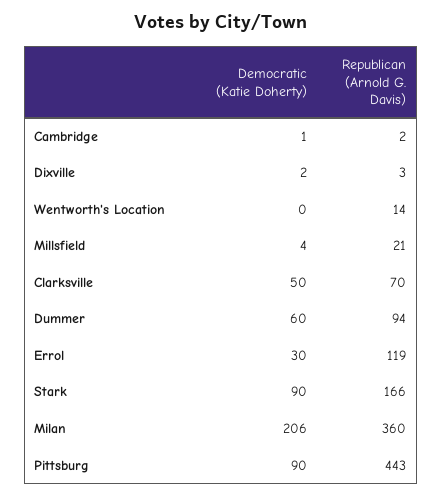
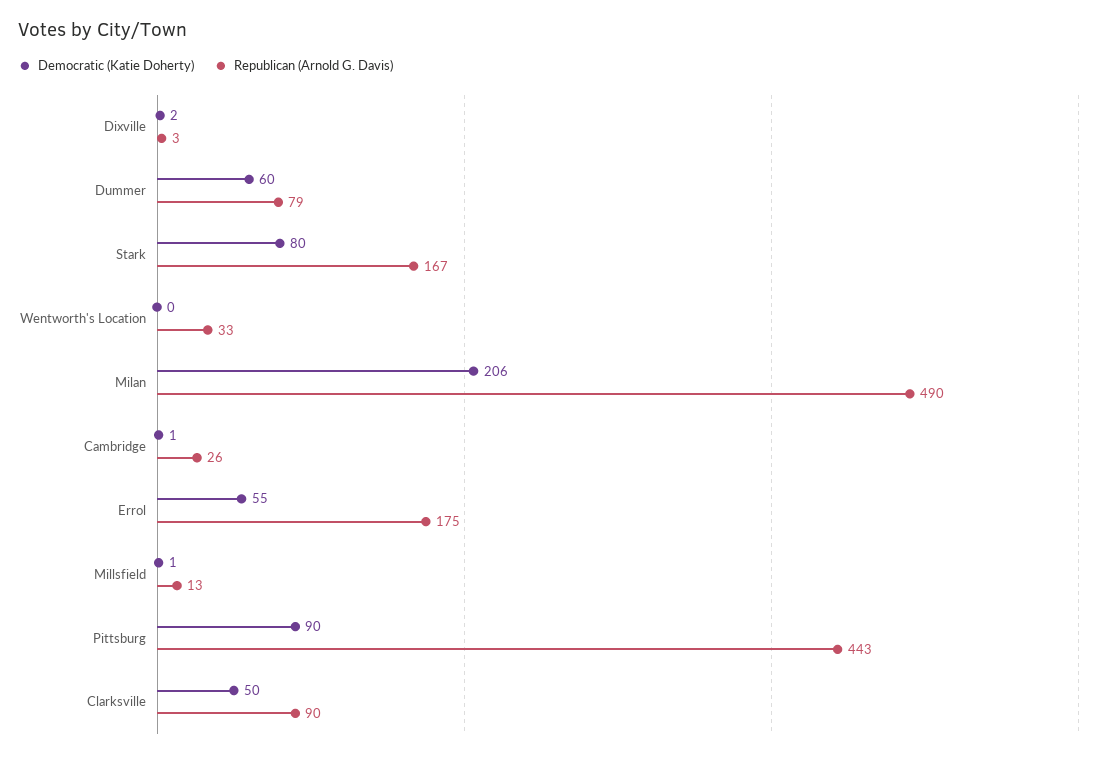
Republican (Arnold G. Davis), Cambridge: 2 -> 26
Republican (Arnold G. Davis), Wentworth's Location: 14 -> 33
Democratic (Katie Doherty), Millsfield: 4 -> 1
Republican (Arnold G. Davis), Millsfield: 21 -> 13
Republican (Arnold G. Davis), Clarksville: 70 -> 90
Republican (Arnold G. Davis), Dummer: 94 -> 79
Democratic (Katie Doherty), Errol: 30 -> 55
Republican (Arnold G. Davis), Errol: 119 -> 175
Democratic (Katie Doherty), Stark: 90 -> 80
Republican (Arnold G. Davis), Stark: 166 -> 167
Republican (Arnold G. Davis), Milan: 360 -> 490

